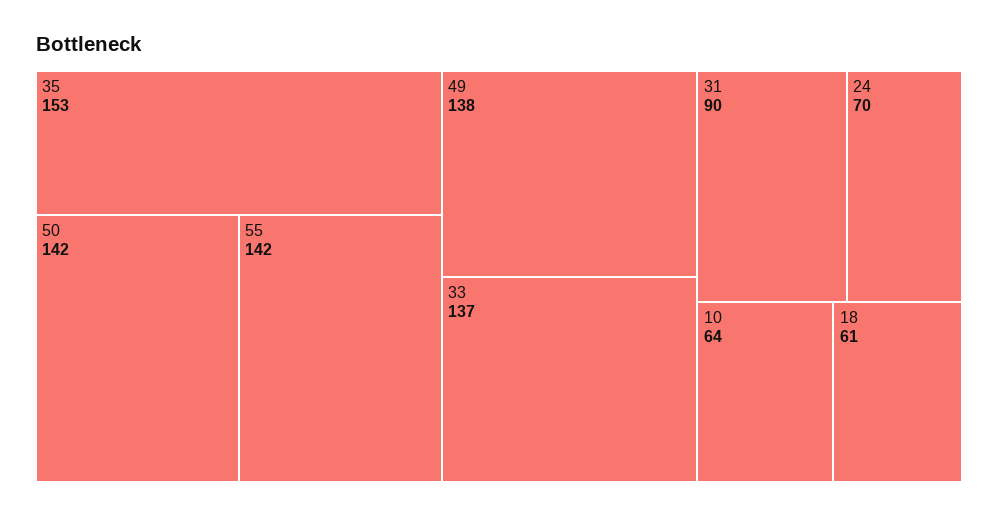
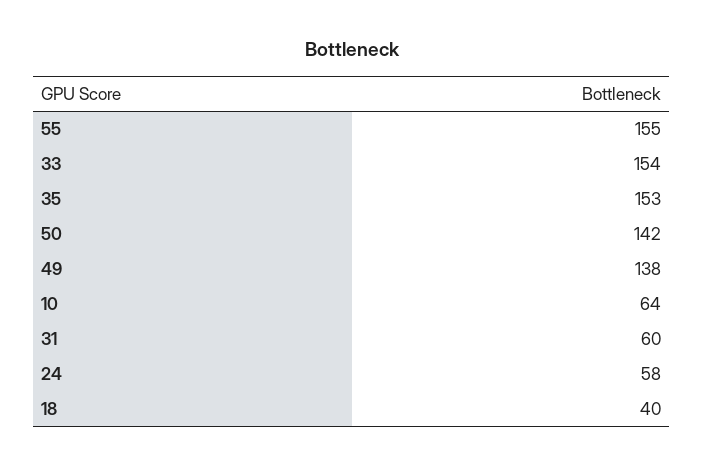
55: 142 -> 155
33: 137 -> 154
31: 90 -> 60
24: 70 -> 58
18: 61 -> 40

